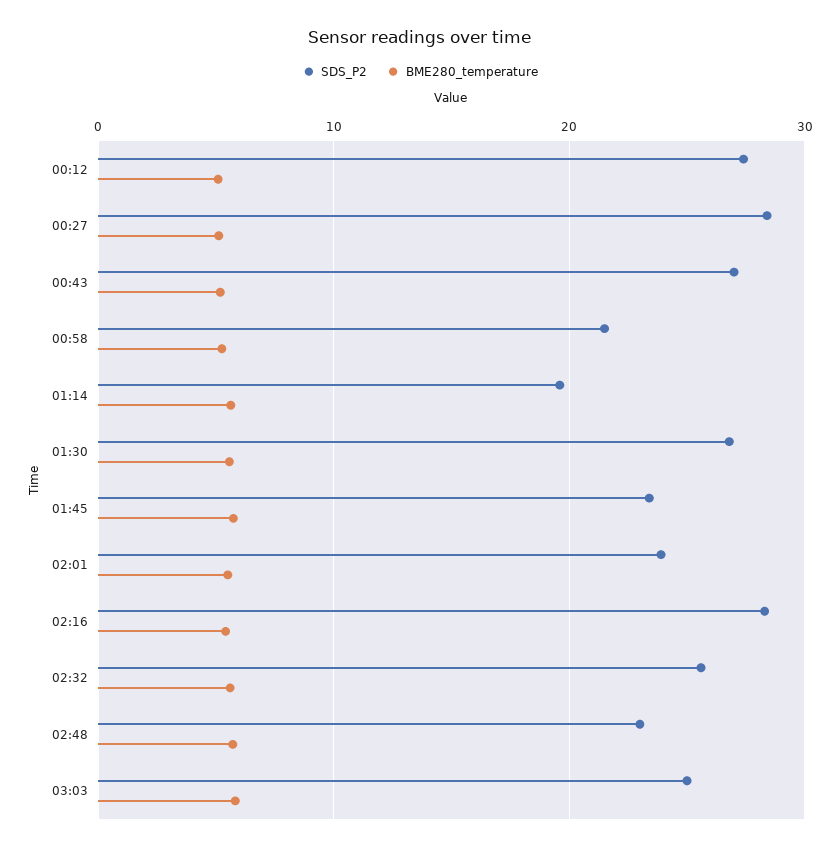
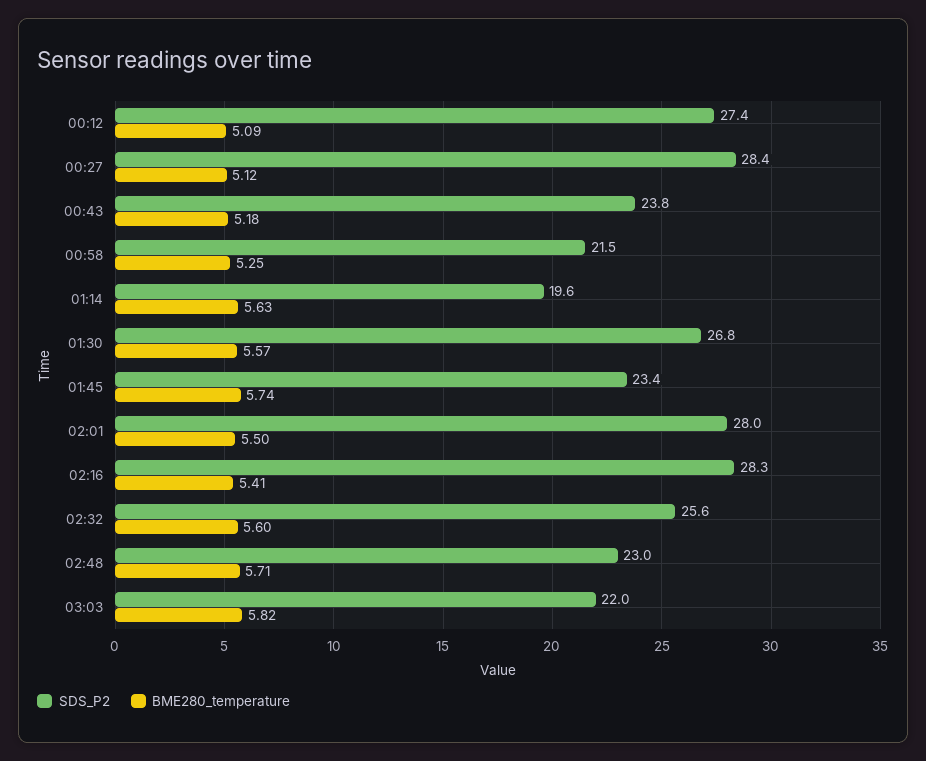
SDS_P2, 00:43: 27 -> 23.8
SDS_P2, 02:01: 24 -> 28
SDS_P2, 03:03: 25 -> 22

